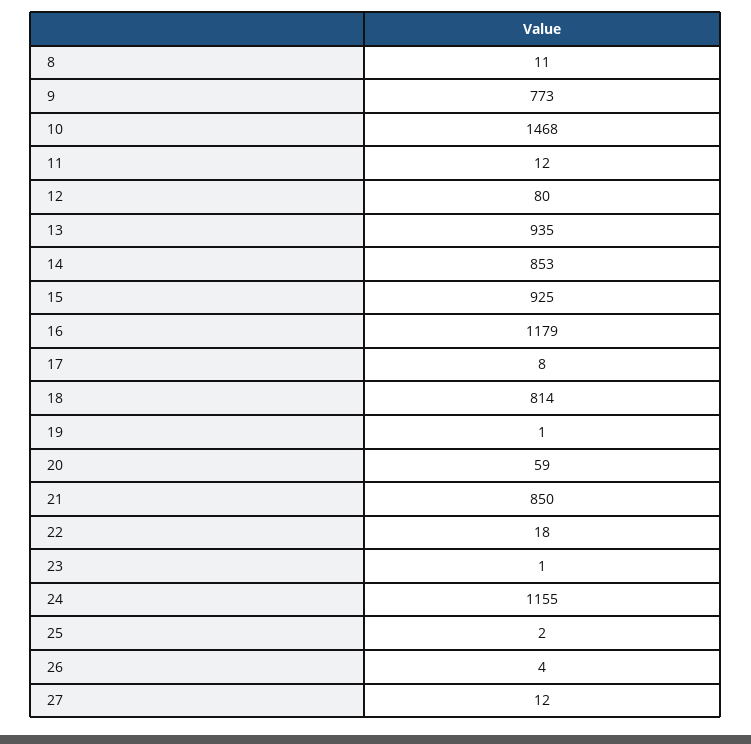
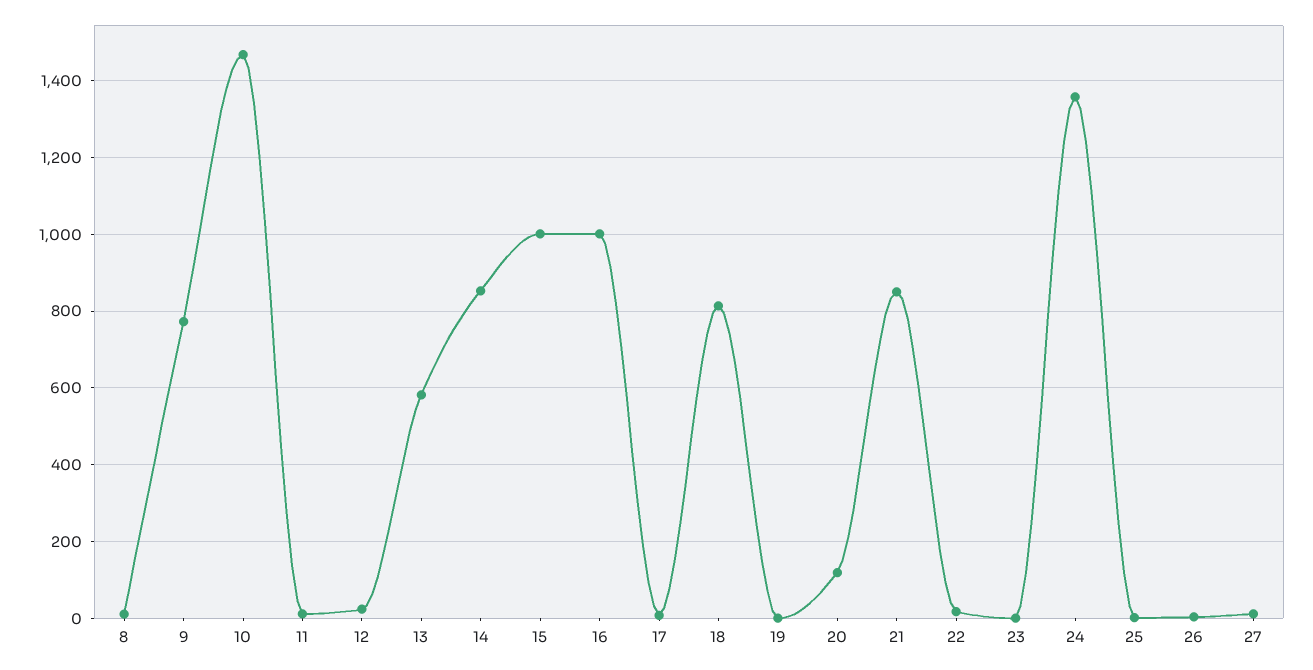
12: 80 -> 20
13: 935 -> 580
15: 925 -> 1000
16: 1179 -> 1000
20: 59 -> 120
24: 1155 -> 1360

